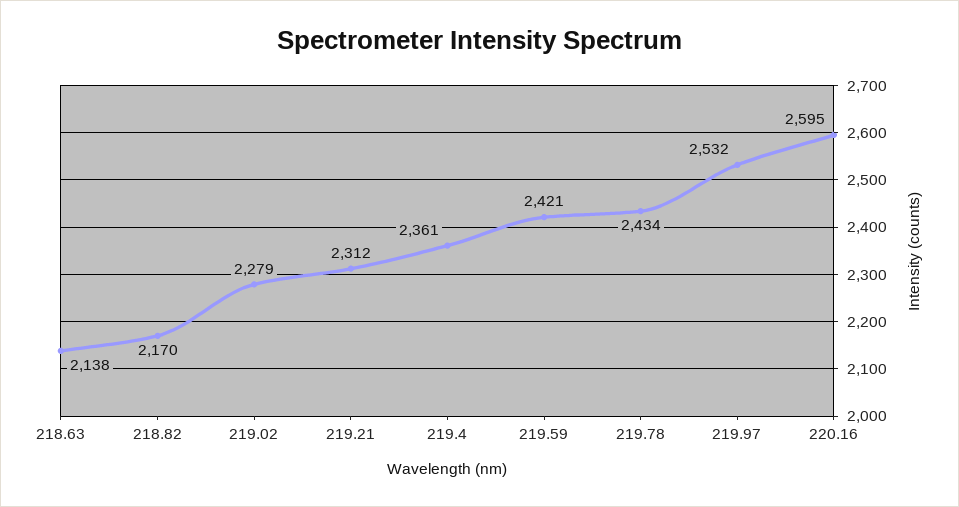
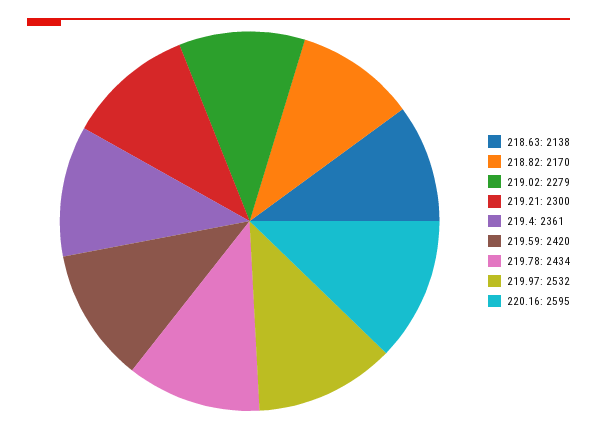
219.21: 2312 -> 2300
219.59: 2421 -> 2420

